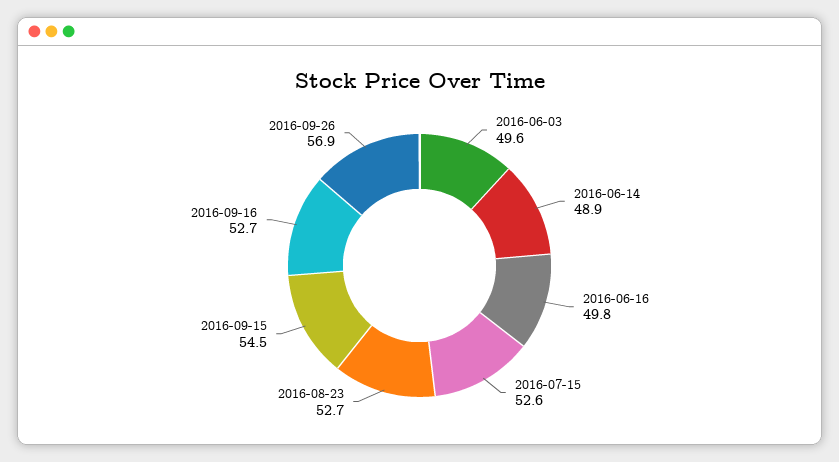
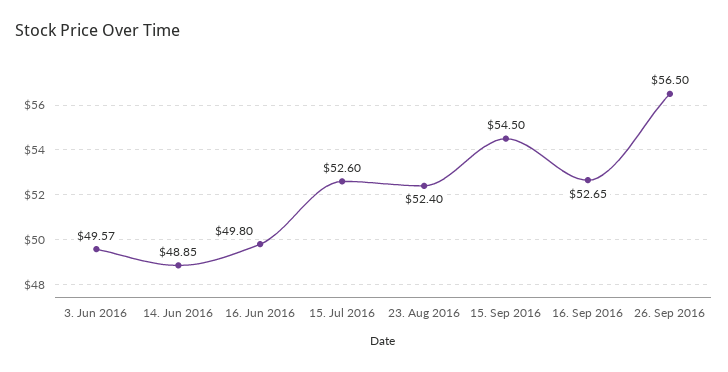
2016-08-23: 52.7 -> 52.4
2016-09-26: 56.9 -> 56.5

